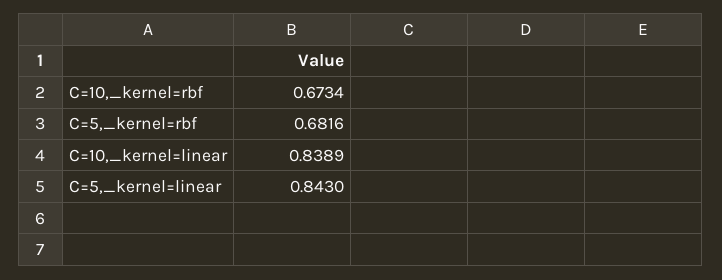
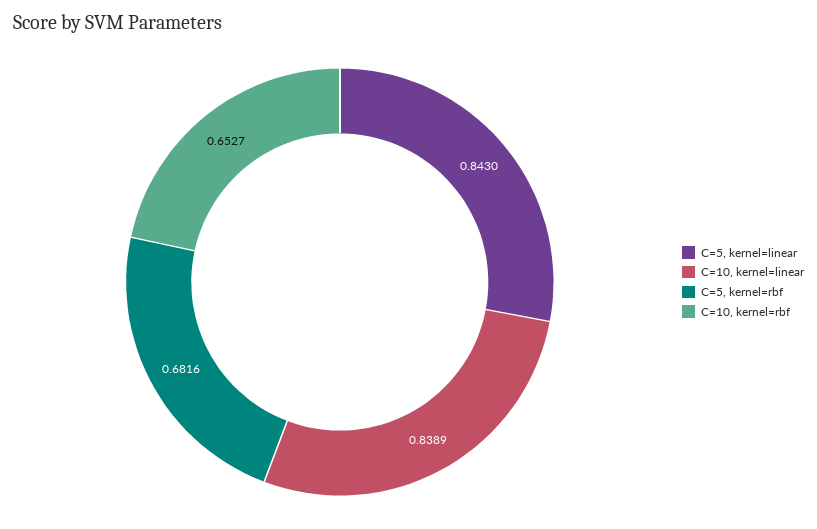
C=10,_kernel=rbf: 0.6734 -> 0.6527

